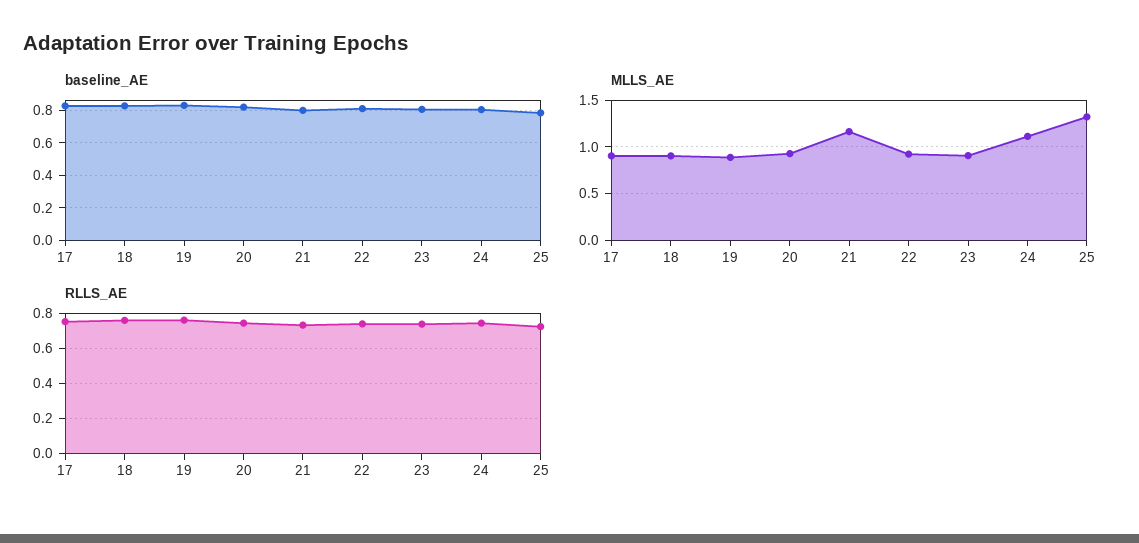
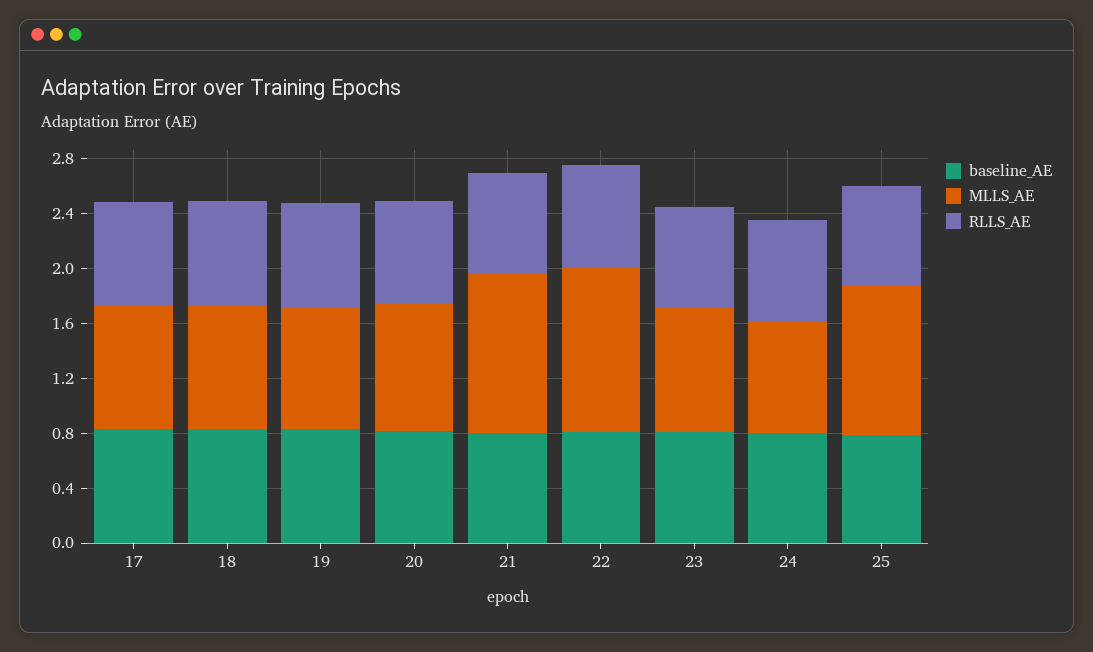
MLLS_AE, 22: 0.9 -> 1.2
MLLS_AE, 24: 1.1 -> 0.8
MLLS_AE, 25: 1.3 -> 1.1

